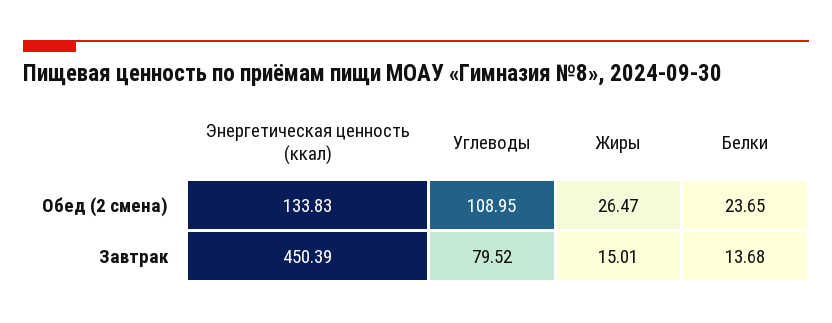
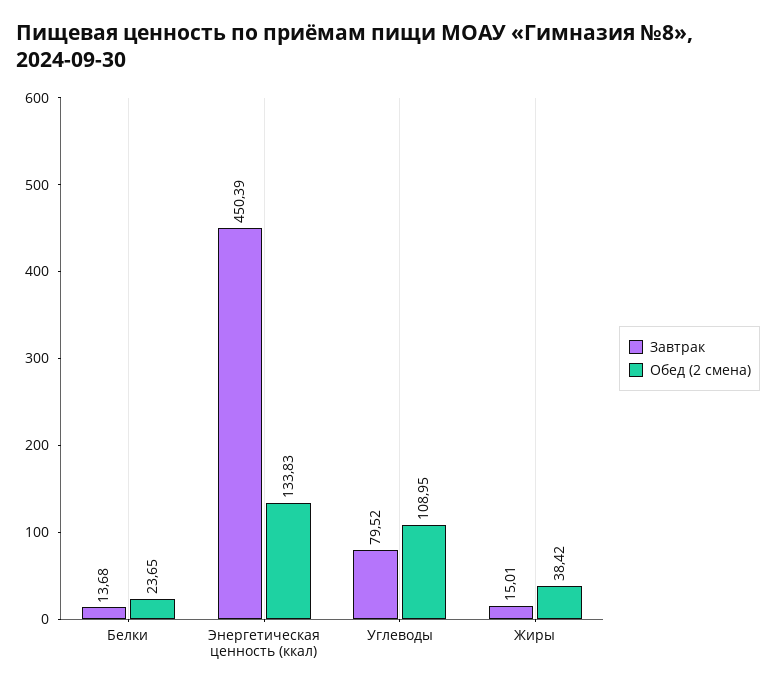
Обед (2 смена), Жиры: 26.47 -> 38.42

